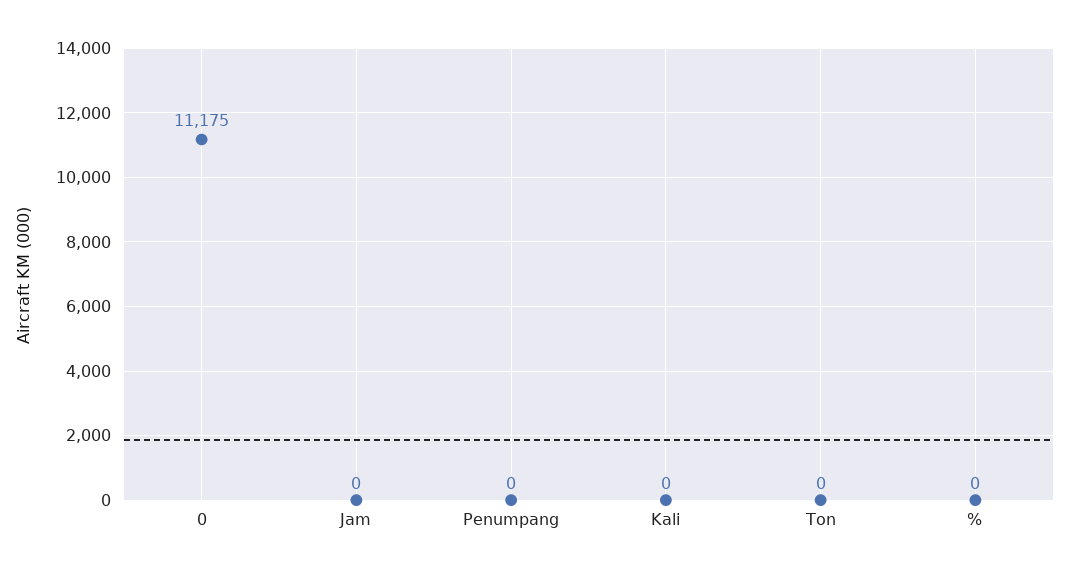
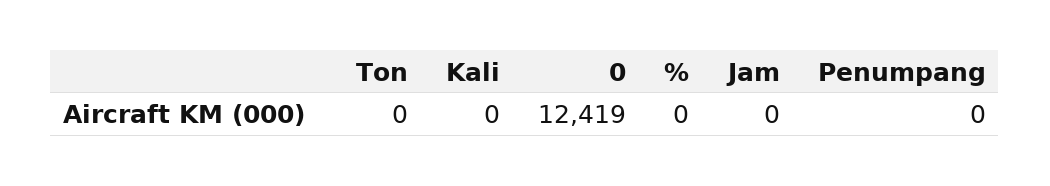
0: 11175 -> 12419

